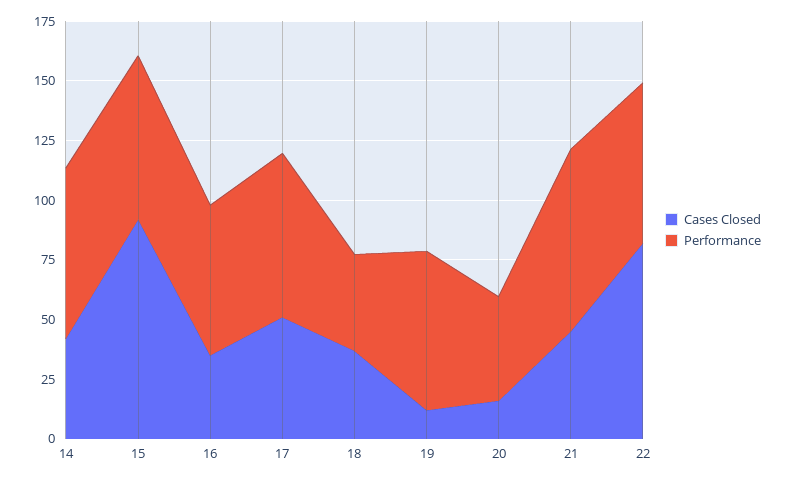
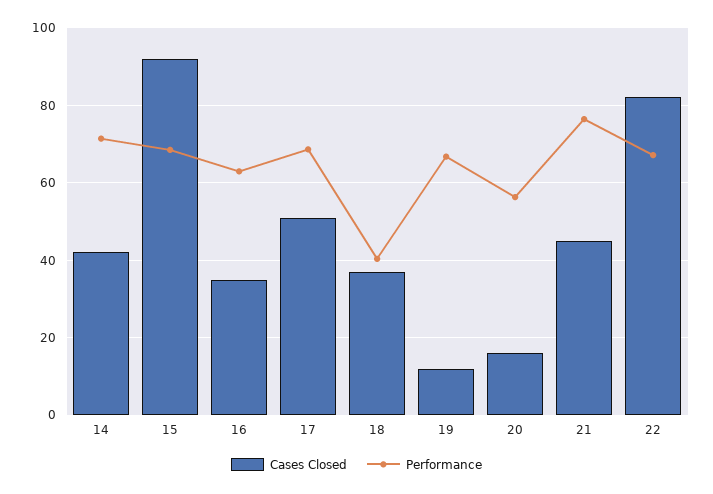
Performance, 20: 45 -> 56

